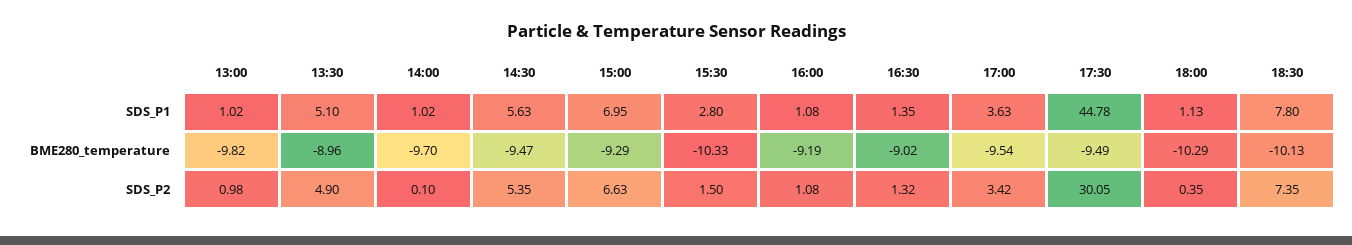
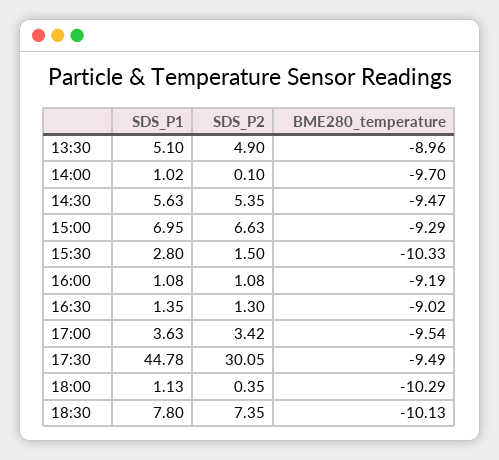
13:00, SDS_P1: 1.02 -> none
13:00, BME280_temperature: -9.82 -> none
13:00, SDS_P2: 0.98 -> none
16:30, SDS_P2: 1.32 -> 1.3

